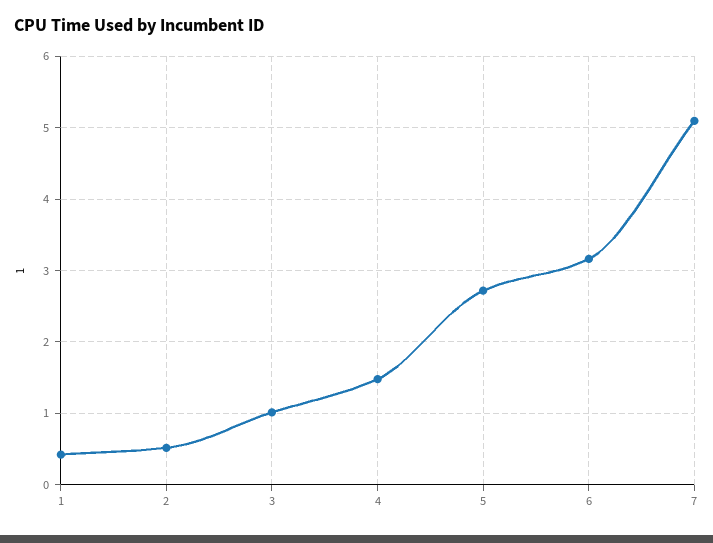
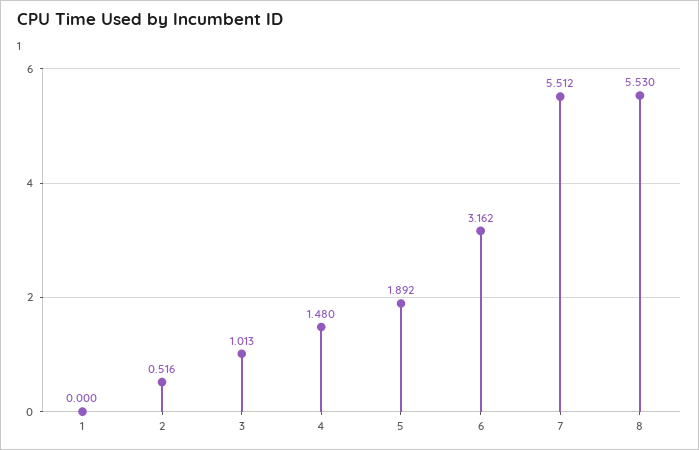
1: 0.4 -> 0
5: 2.7 -> 1.892
7: 5.1 -> 5.512
8: none -> 5.53

